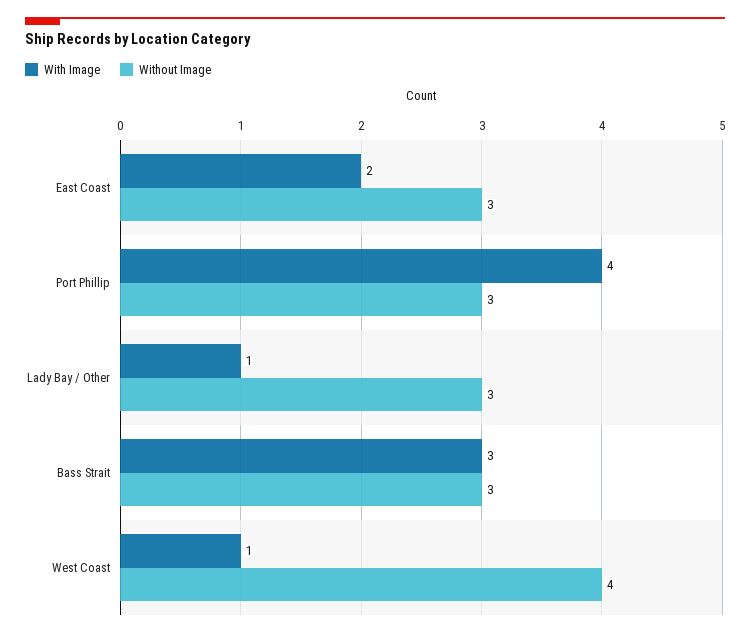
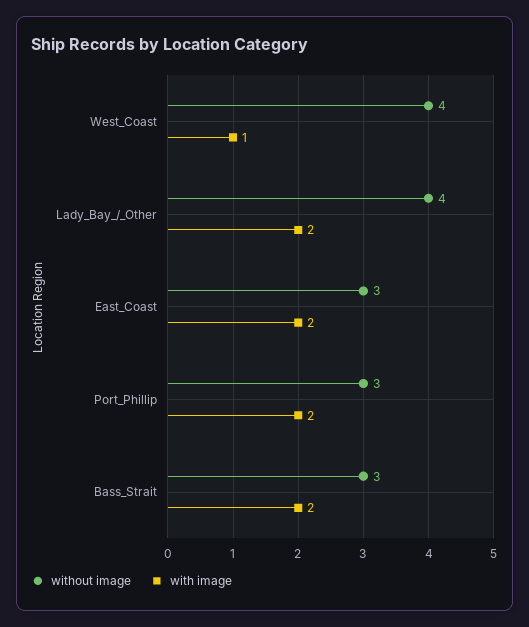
With Image, Port Phillip: 4 -> 2
With Image, Lady Bay / Other: 1 -> 2
Without Image, Lady Bay / Other: 3 -> 4
With Image, Bass Strait: 3 -> 2

